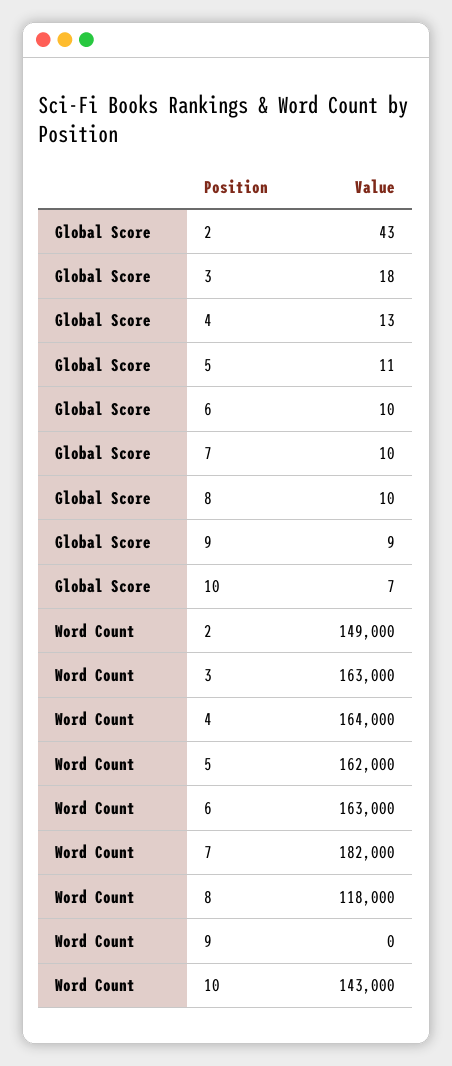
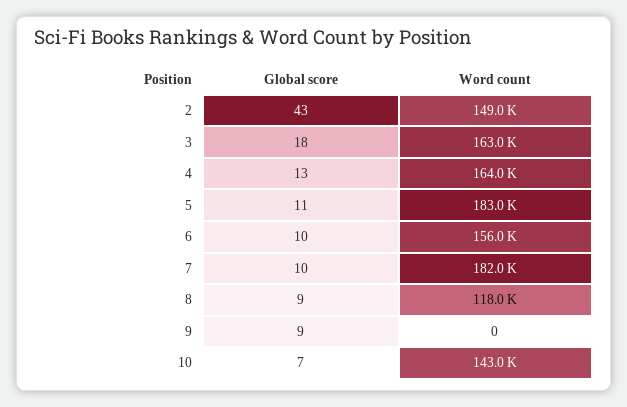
Global Score, 8: 10 -> 9
Word Count, 5: 162000 -> 183000
Word Count, 6: 163000 -> 156000

